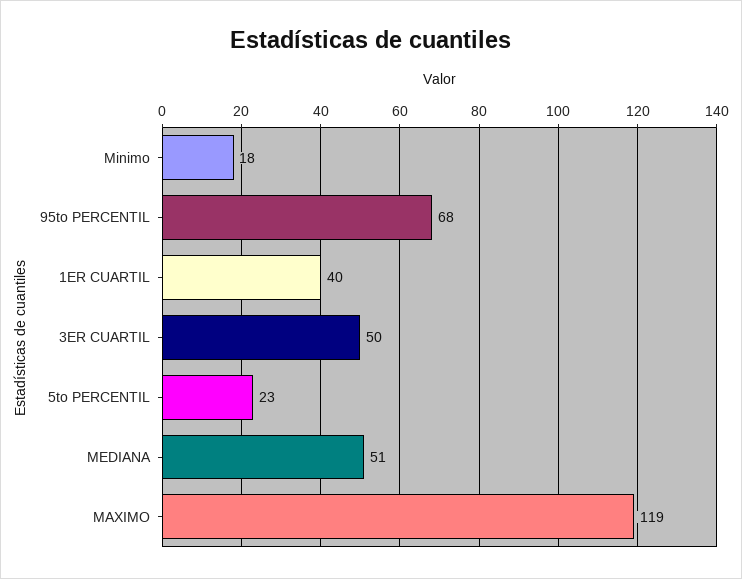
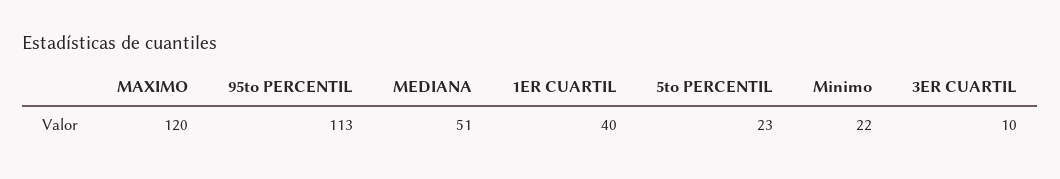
Minimo: 18 -> 22
95to PERCENTIL: 68 -> 113
3ER CUARTIL: 50 -> 10
MAXIMO: 119 -> 120

